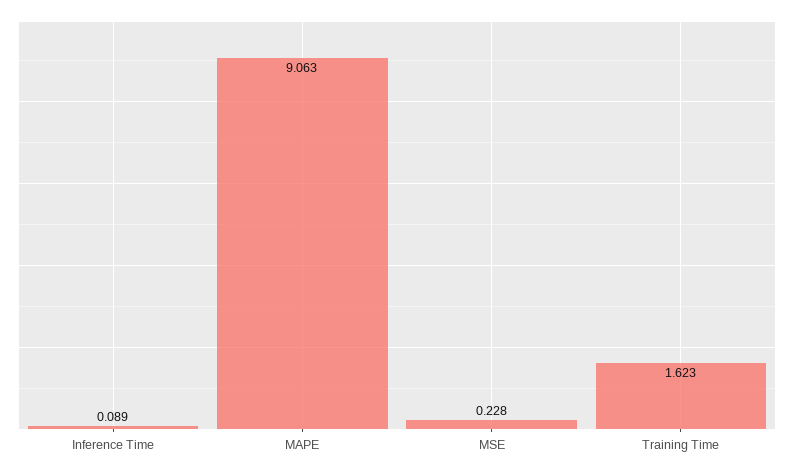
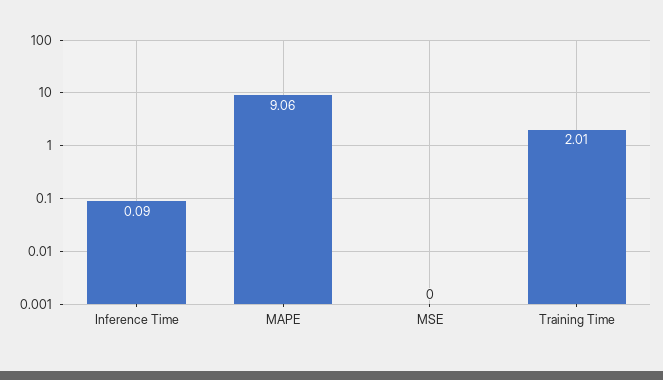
MSE: 0.228 -> 0
Training Time: 1.623 -> 2.01

